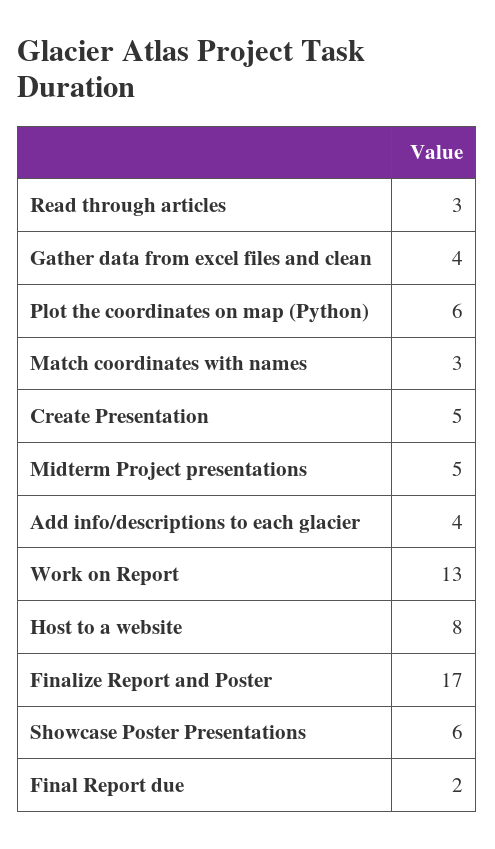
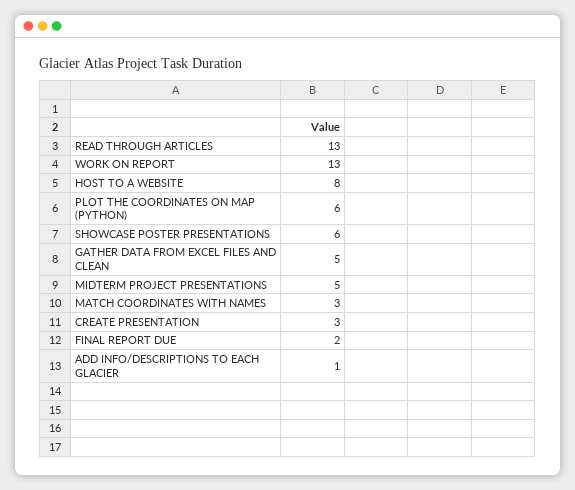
Read through articles: 3 -> 13
Gather data from excel files and clean: 4 -> 5
Create Presentation: 5 -> 3
Add info/descriptions to each glacier: 4 -> 1
Finalize Report and Poster: 17 -> none

